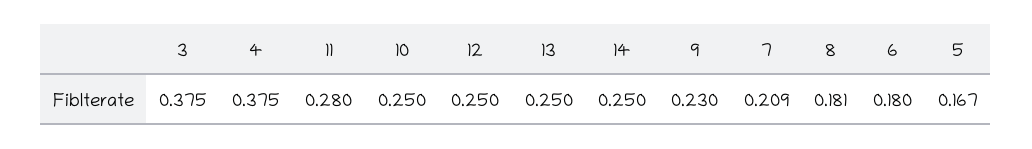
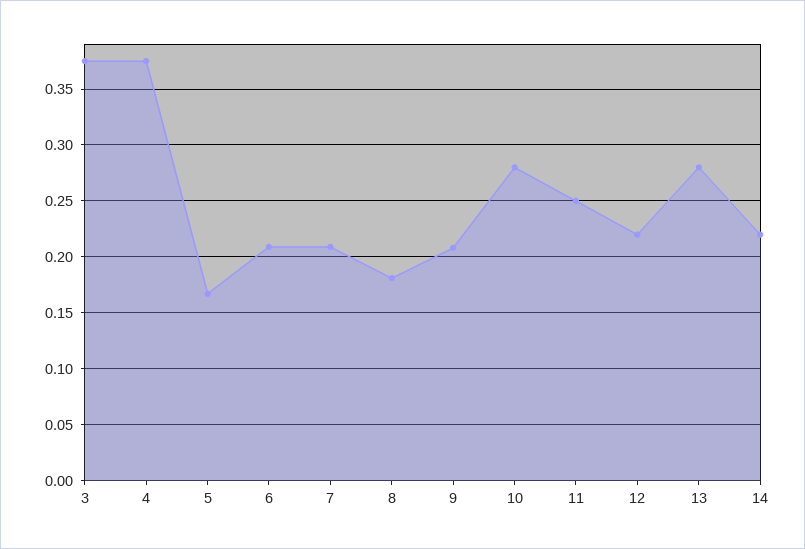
11: 0.28 -> 0.25
10: 0.25 -> 0.28
12: 0.25 -> 0.22
13: 0.25 -> 0.28
14: 0.25 -> 0.22
9: 0.23 -> 0.21
6: 0.18 -> 0.21

